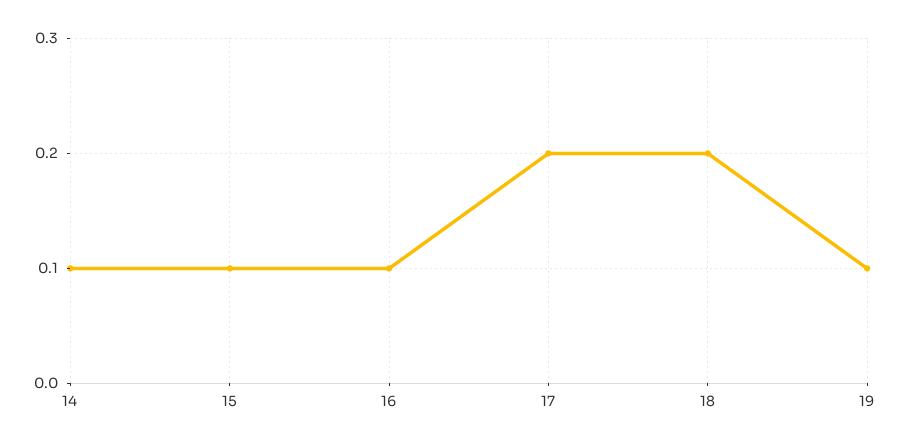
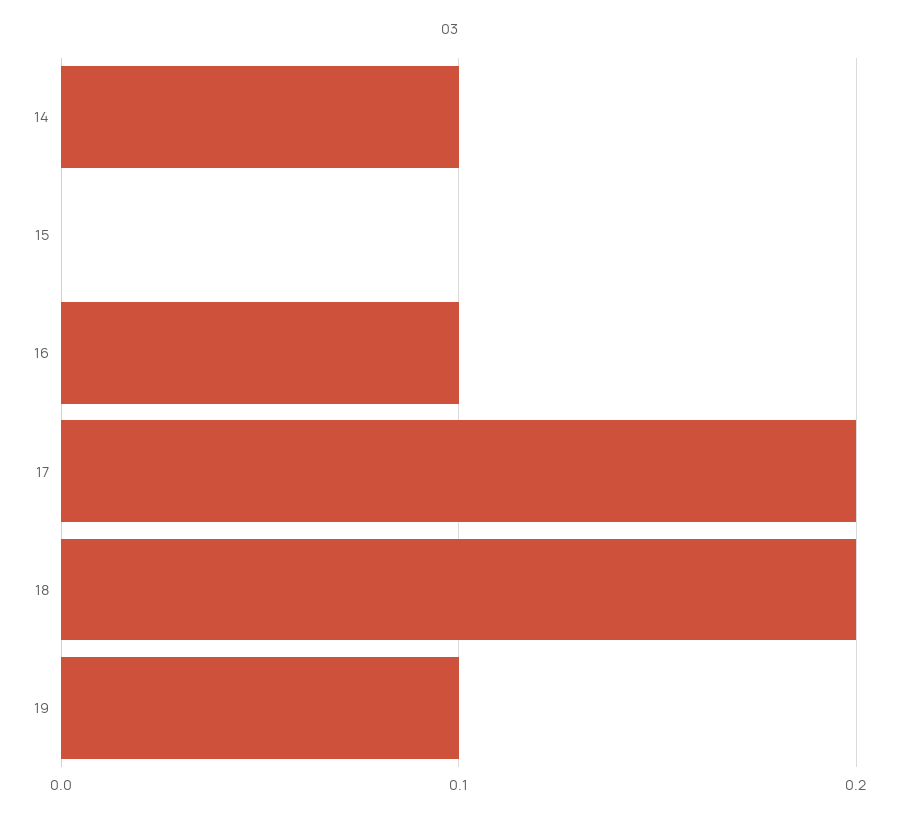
15: 0.1 -> 0

